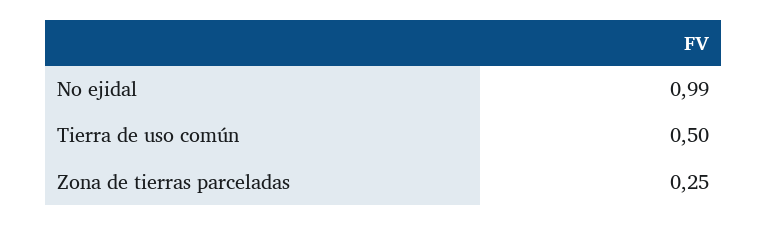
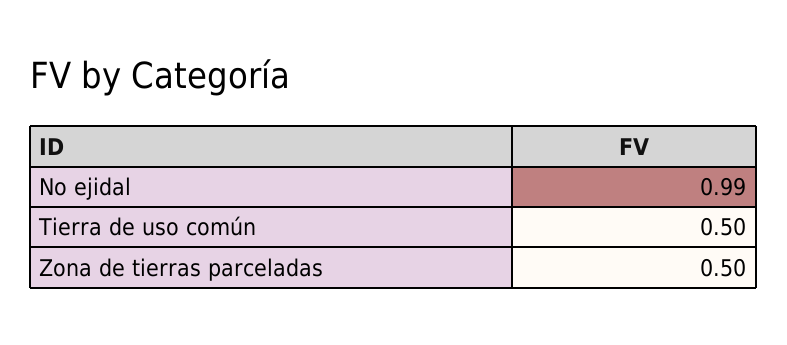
Zona de tierras parceladas: 0.25 -> 0.5

